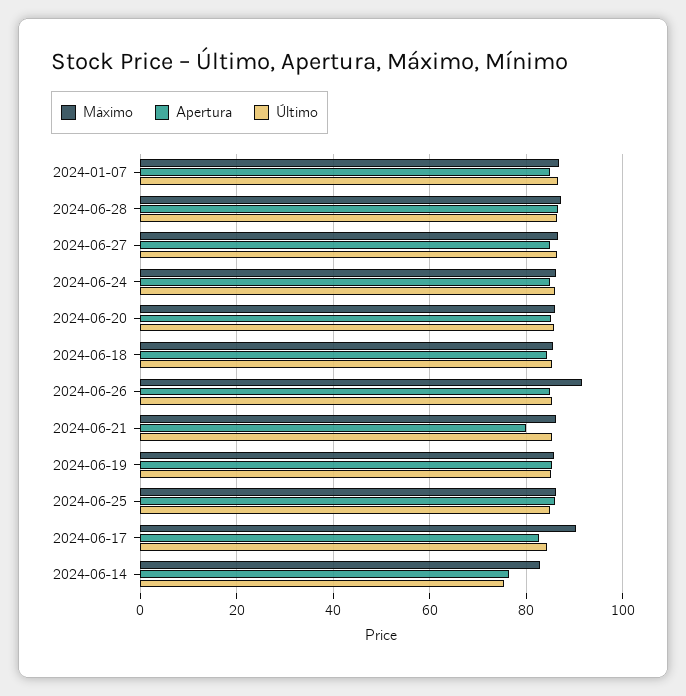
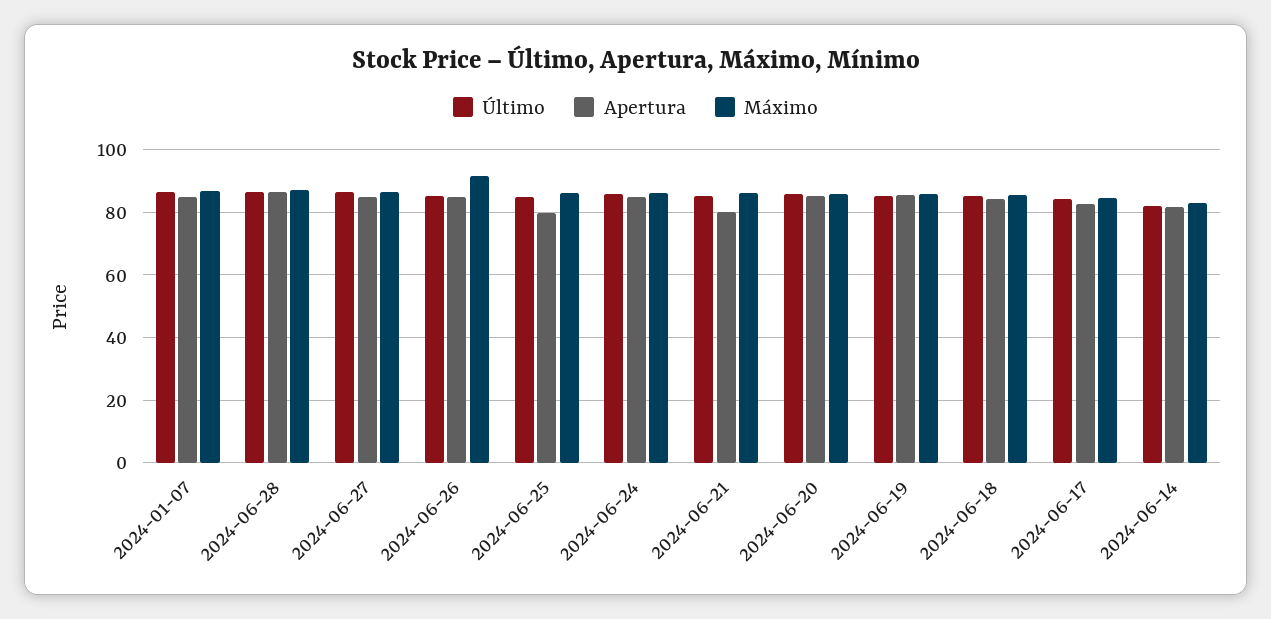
Apertura, 2024-06-25: 86 -> 80
Máximo, 2024-06-17: 90 -> 84
Apertura, 2024-06-14: 76 -> 82
Último, 2024-06-14: 76 -> 82

